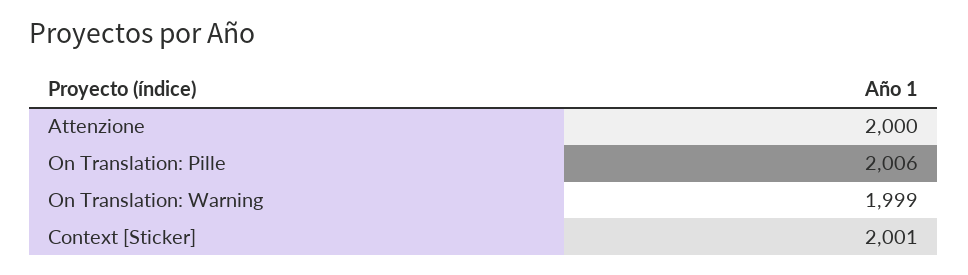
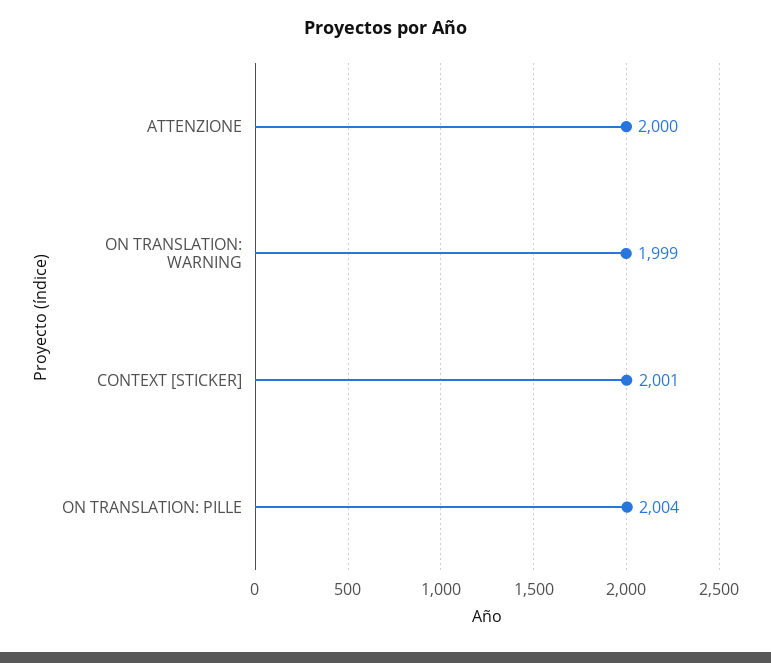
On Translation: Pille: 2006 -> 2004

